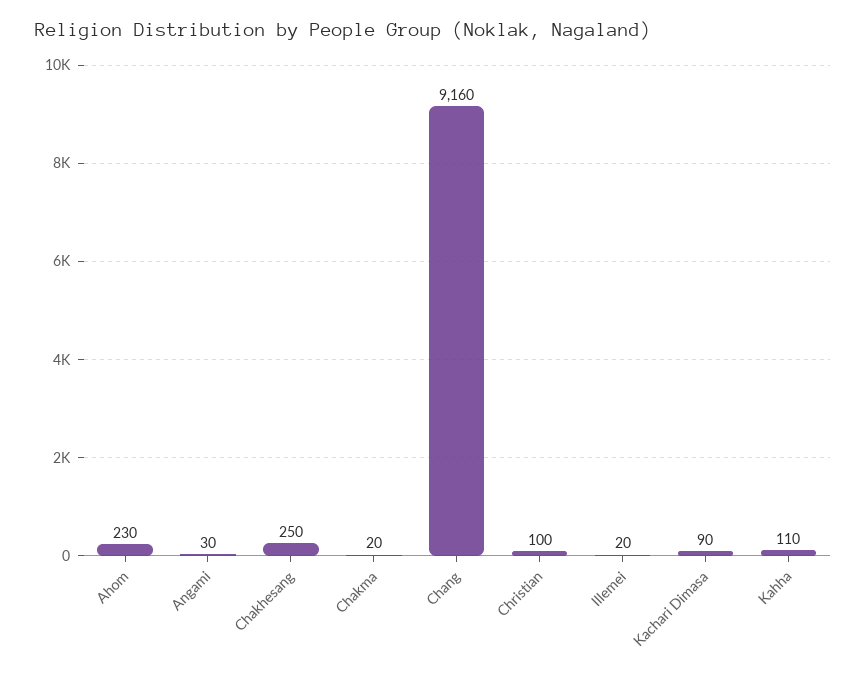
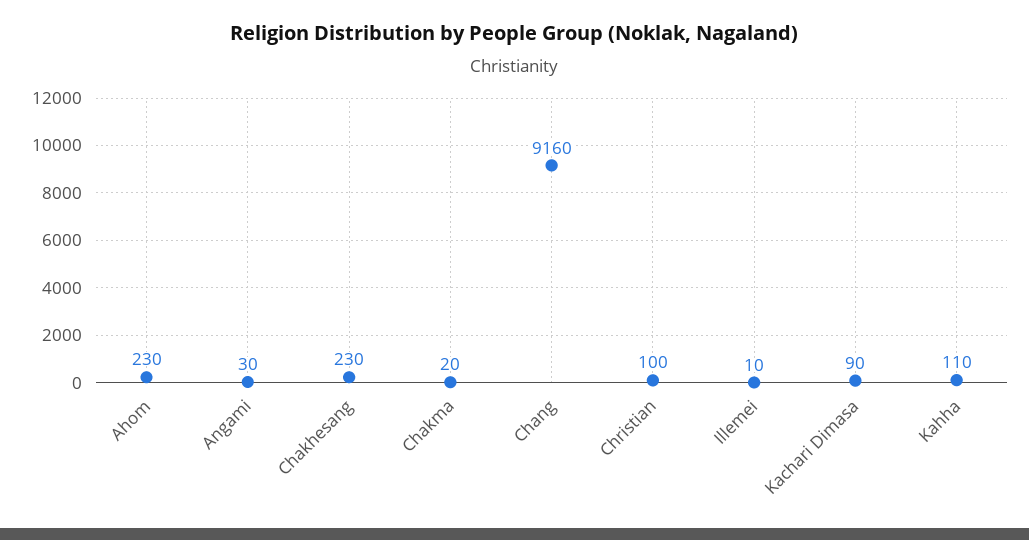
Chakhesang: 250 -> 230
Illemei: 20 -> 10

